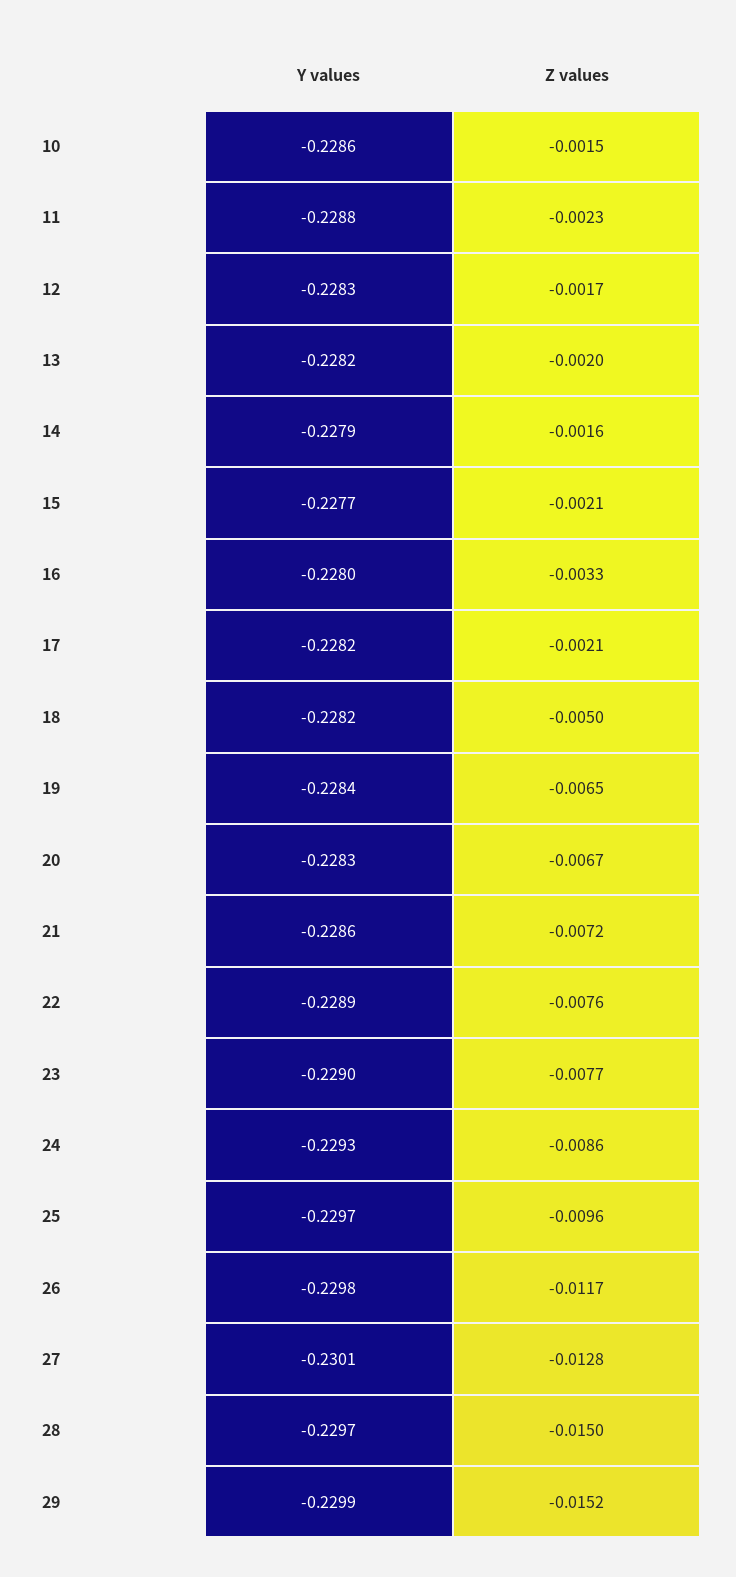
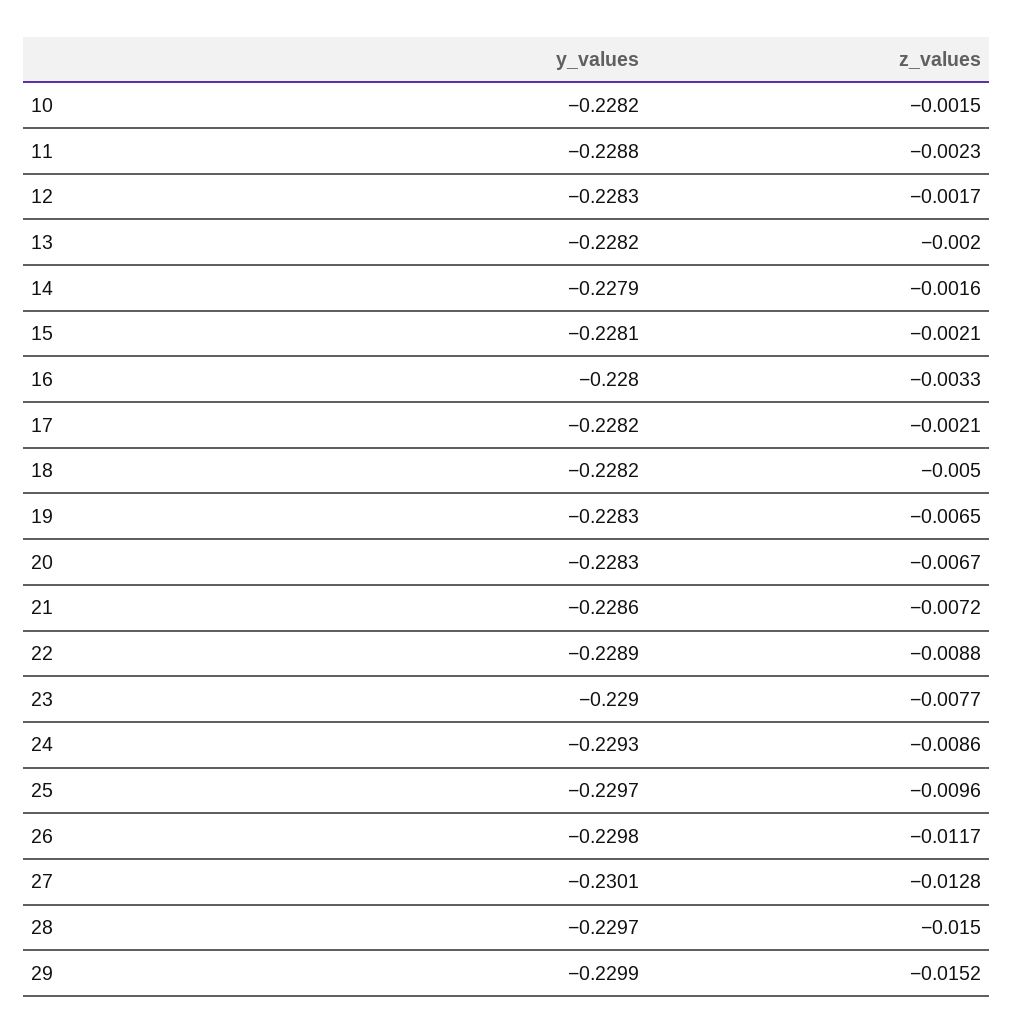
Y values, 10: -0.2286 -> -0.2282
Y values, 15: -0.2277 -> -0.2281
Y values, 19: -0.2284 -> -0.2283
Z values, 22: -0.0076 -> -0.0088

